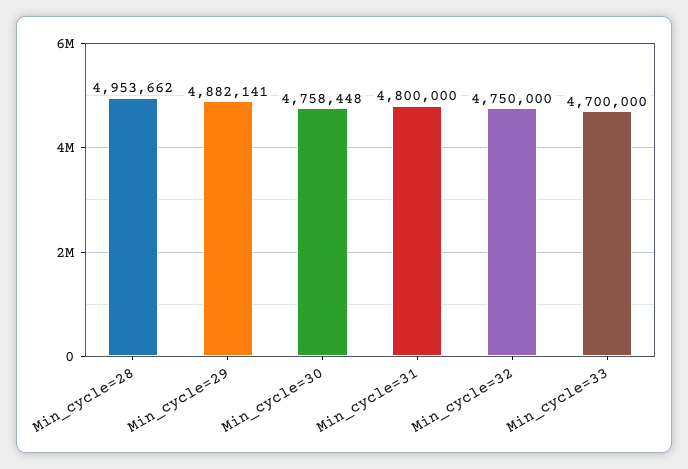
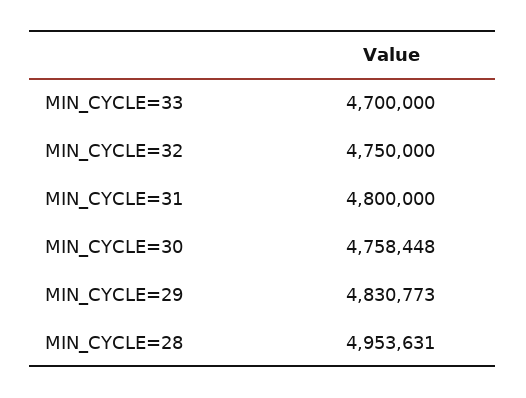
Min_cycle=28: 4953662 -> 4953631
Min_cycle=29: 4882141 -> 4830773

